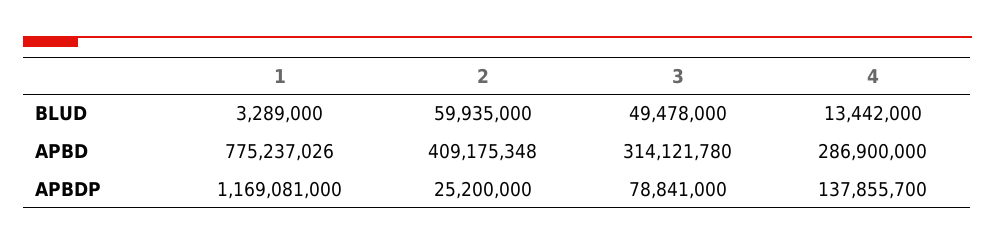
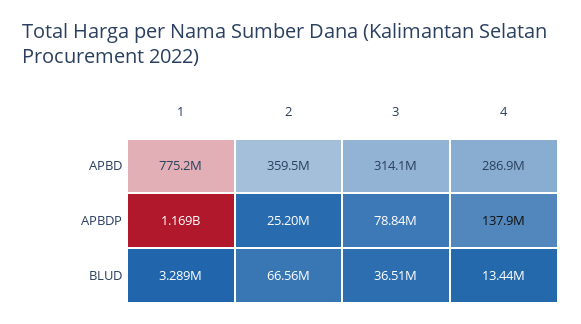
2, BLUD: 59935000 -> 66560000
3, BLUD: 49478000 -> 36510000
2, APBD: 409175348 -> 359500000

